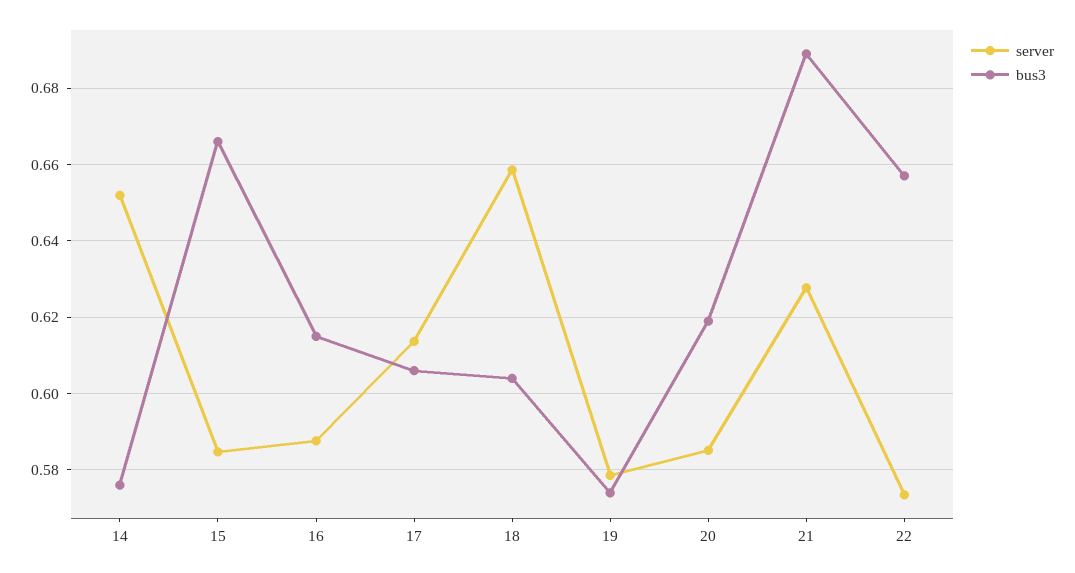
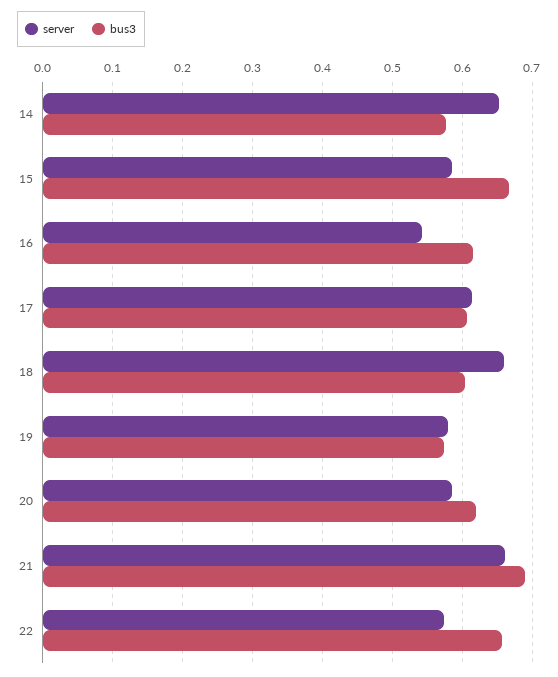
server, 16: 0.588 -> 0.54
server, 21: 0.628 -> 0.66

